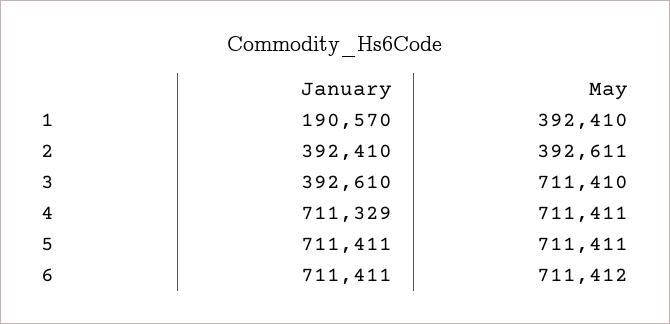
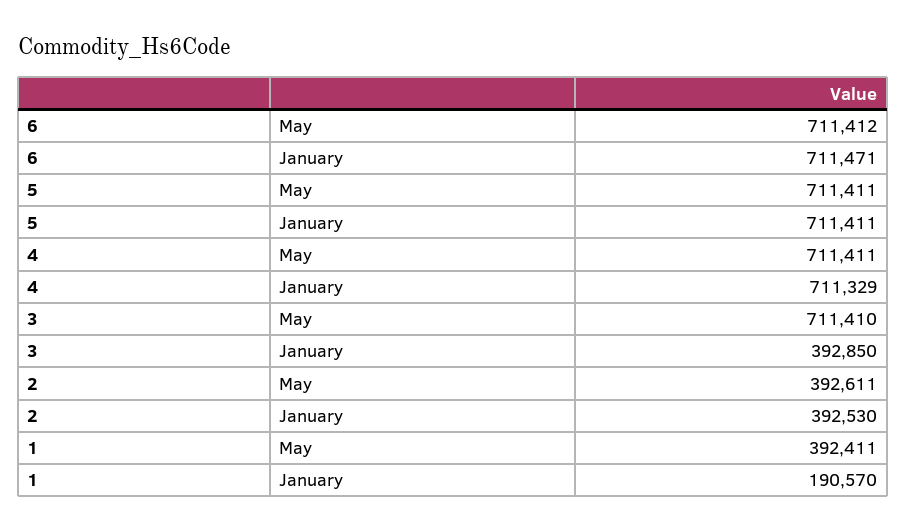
May, 1: 392410 -> 392411
January, 2: 392410 -> 392530
January, 3: 392610 -> 392850
January, 6: 711411 -> 711471

